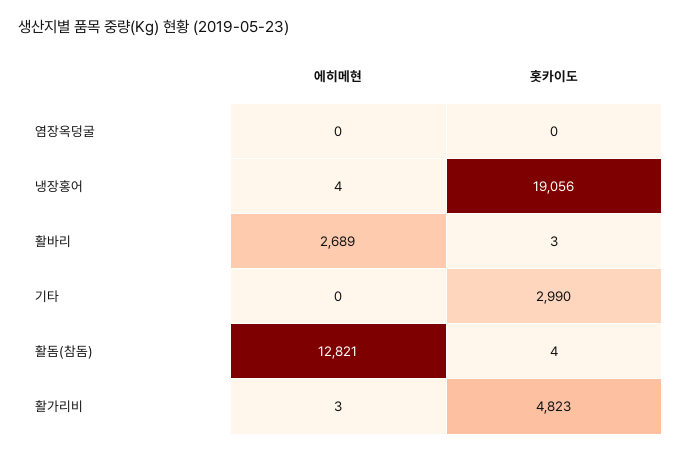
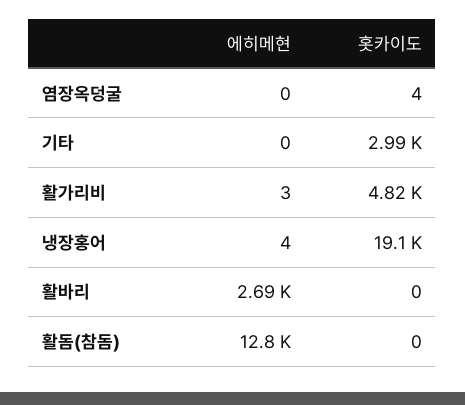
홋카이도, 염장옥덩굴: 0 -> 4
홋카이도, 활바리: 3 -> 0
홋카이도, 활돔(참돔): 4 -> 0

